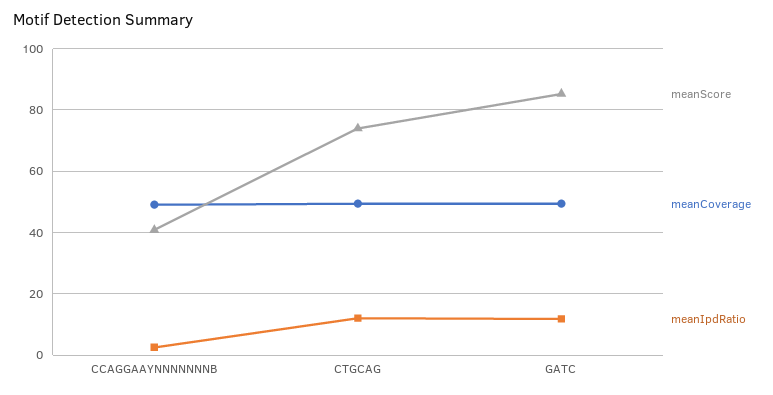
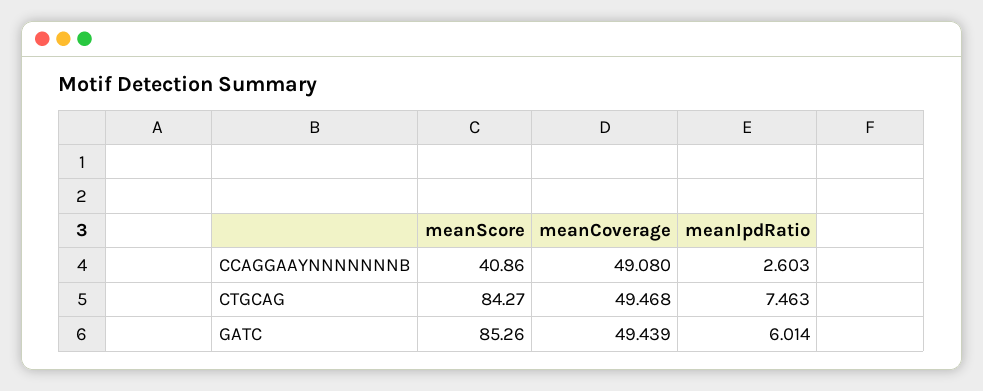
meanScore, CTGCAG: 74 -> 84.27
meanIpdRatio, CTGCAG: 12 -> 7.463
meanIpdRatio, GATC: 12 -> 6.014

